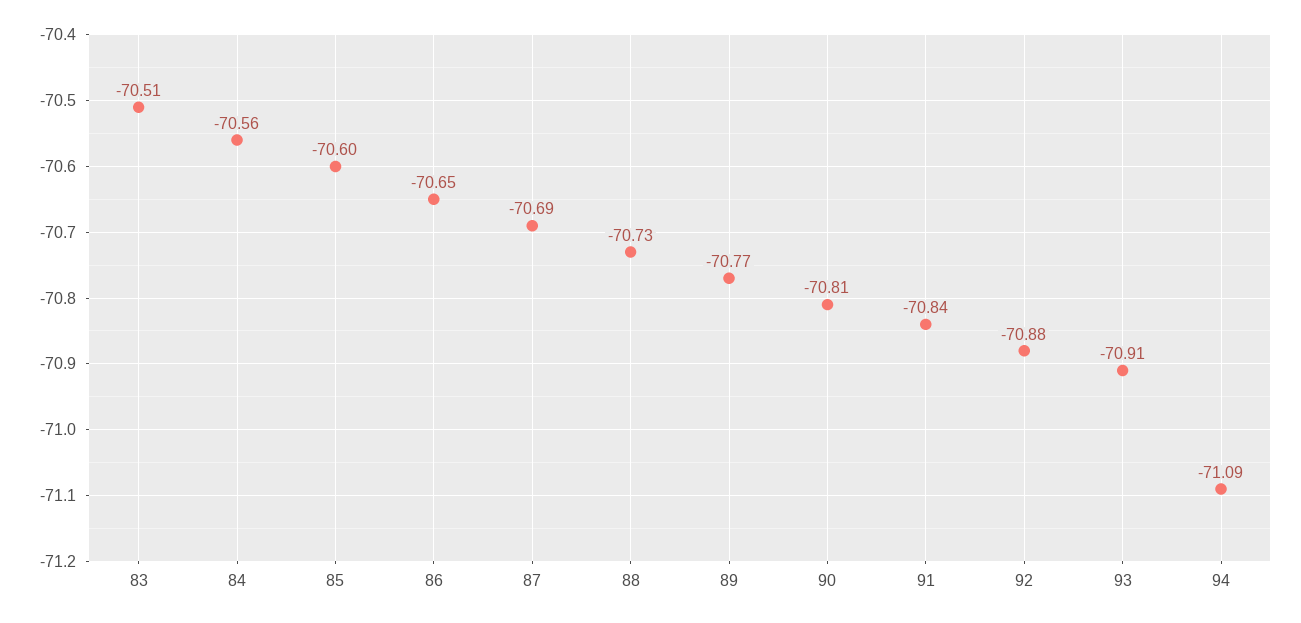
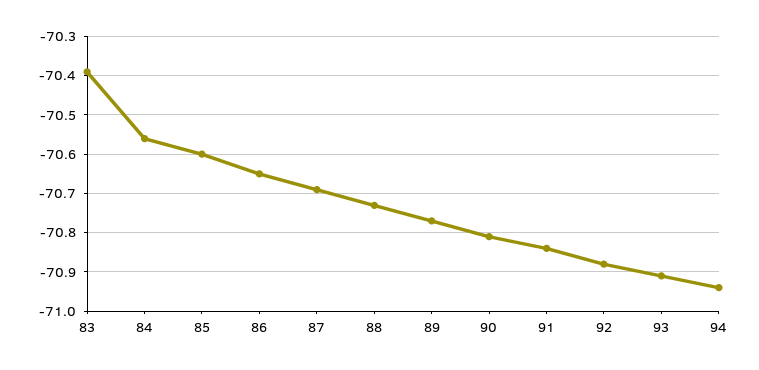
83: -70.51 -> -70.4
94: -71.09 -> -70.95

